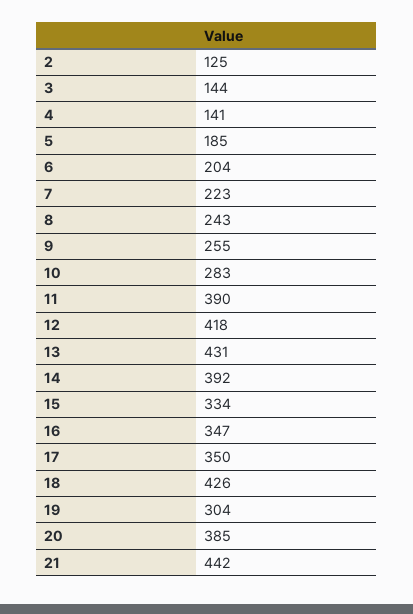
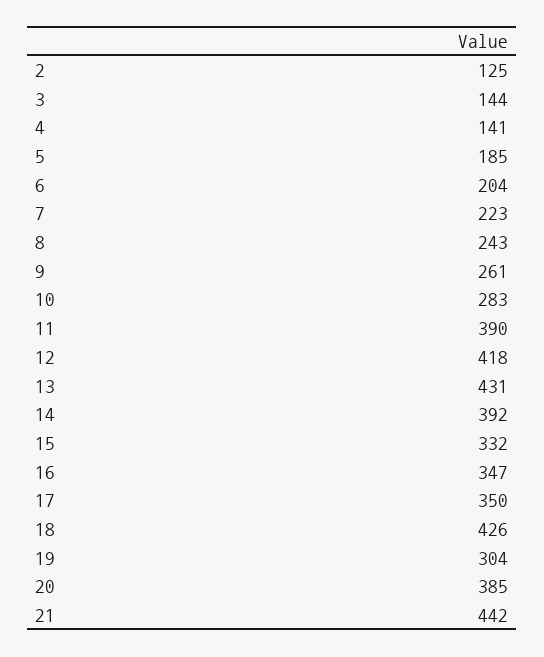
9: 255 -> 261
15: 334 -> 332

